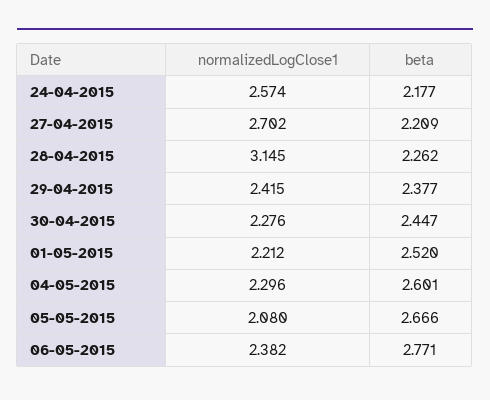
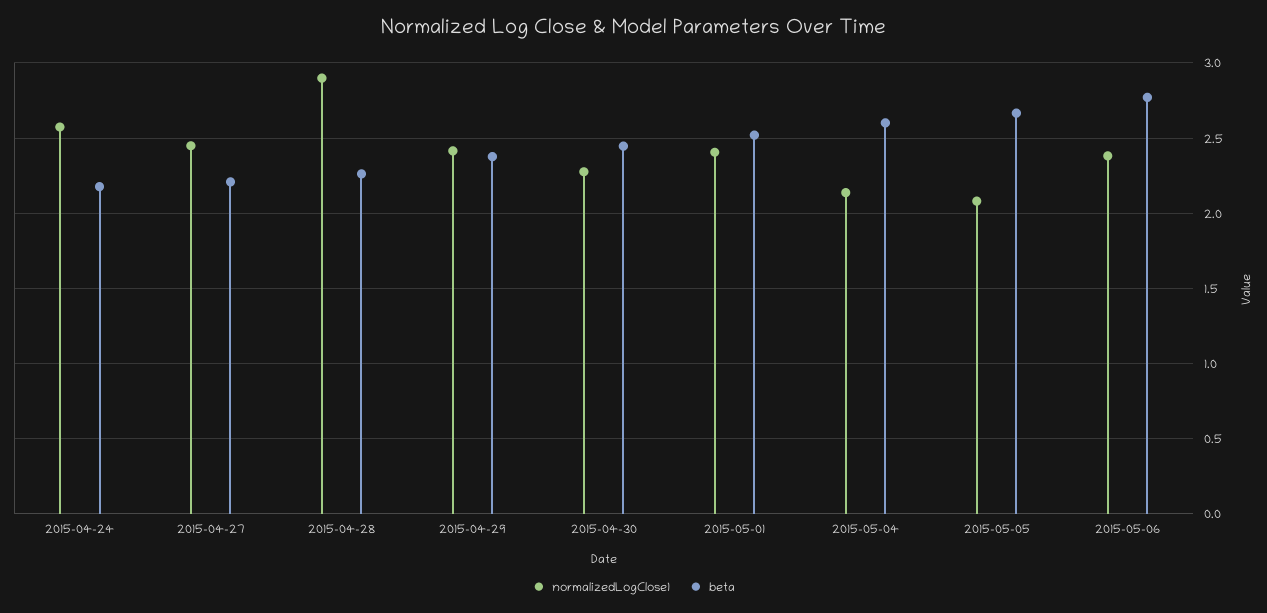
normalizedLogClose1, 27-04-2015: 2.702 -> 2.45
normalizedLogClose1, 28-04-2015: 3.145 -> 2.9
normalizedLogClose1, 01-05-2015: 2.212 -> 2.4
normalizedLogClose1, 04-05-2015: 2.296 -> 2.15

